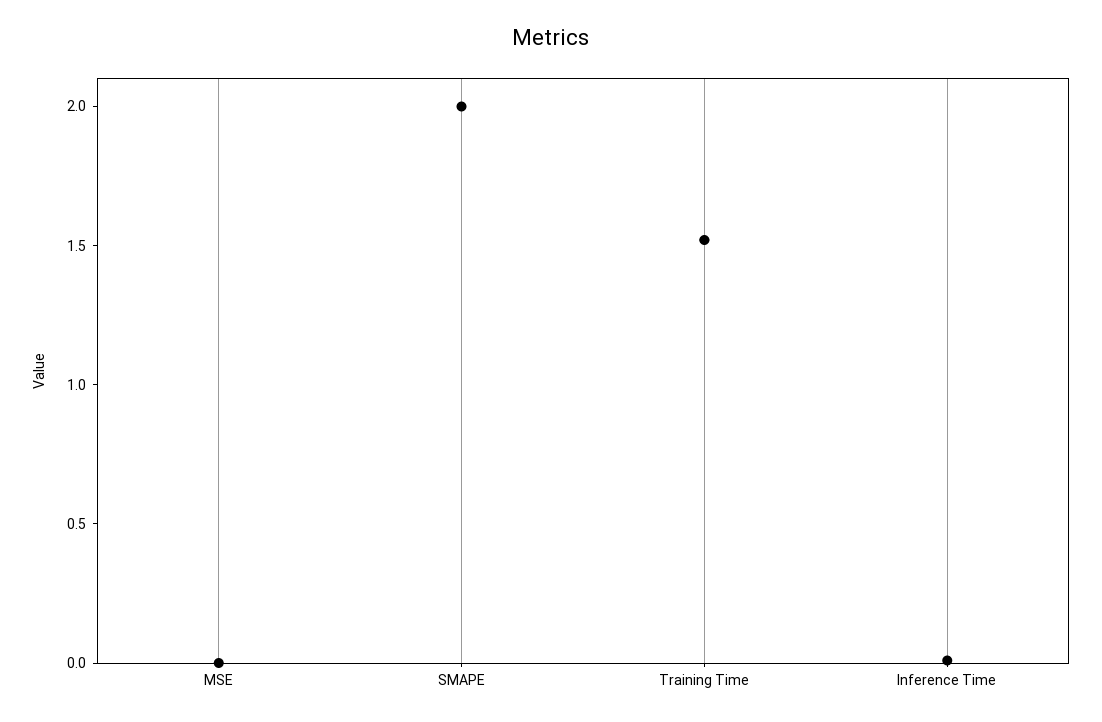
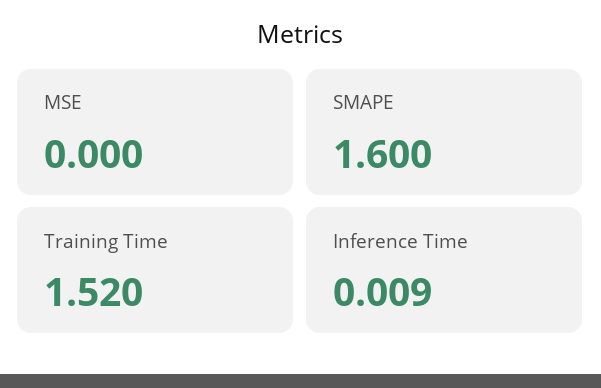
SMAPE: 2 -> 1.6

